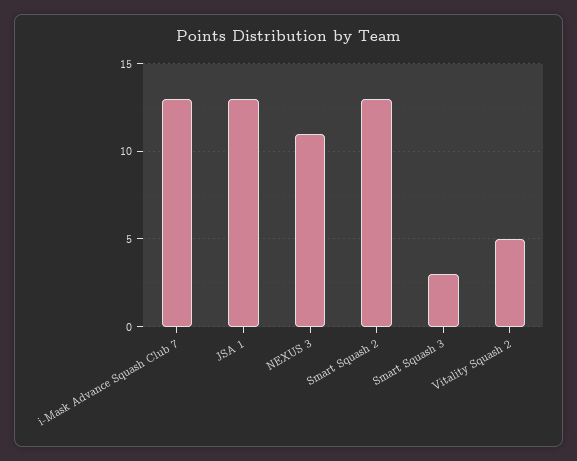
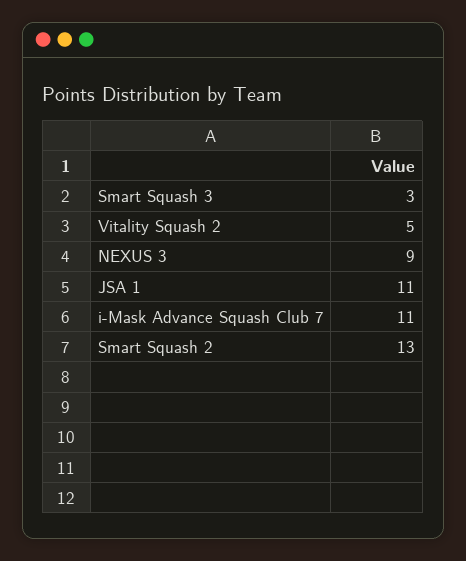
i-Mask Advance Squash Club 7: 13 -> 11
JSA 1: 13 -> 11
NEXUS 3: 11 -> 9

